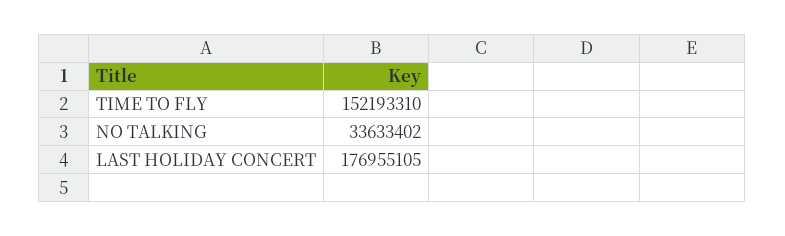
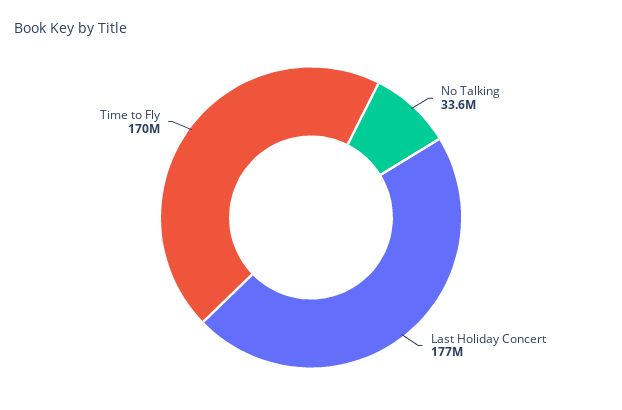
TIME TO FLY: 152193310 -> 170000000

